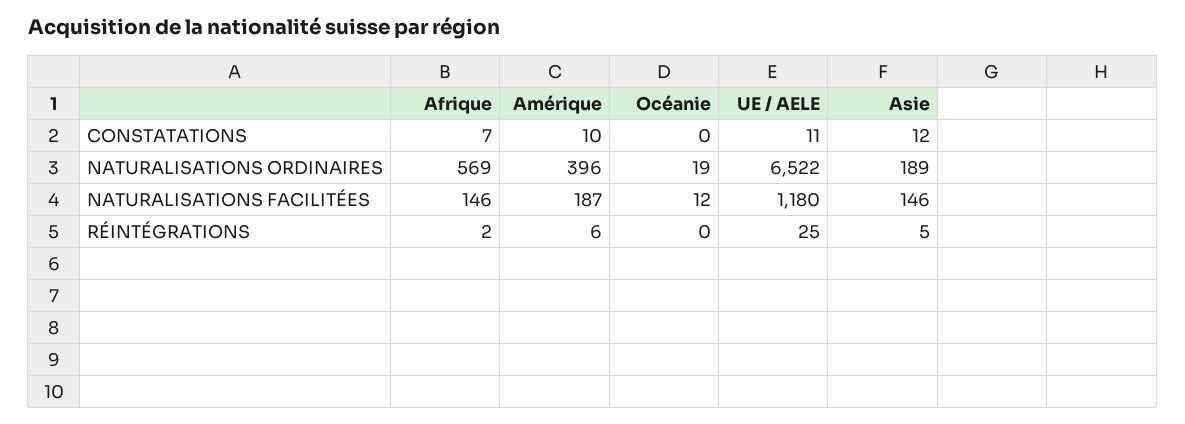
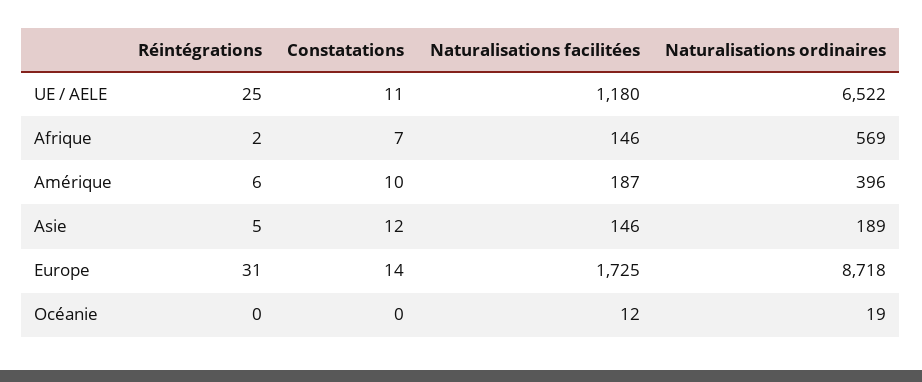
Europe, RÉINTÉGRATIONS: none -> 31
Europe, CONSTATATIONS: none -> 14
Europe, NATURALISATIONS FACILITÉES: none -> 1725
Europe, NATURALISATIONS ORDINAIRES: none -> 8718

